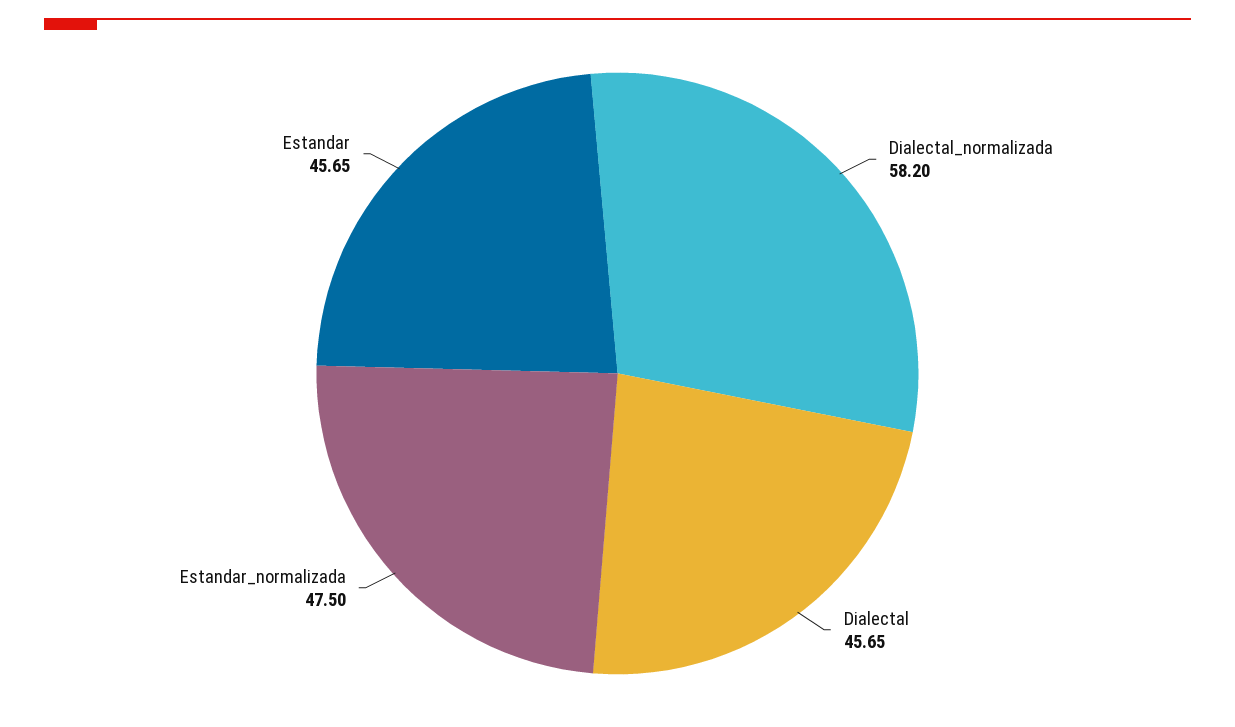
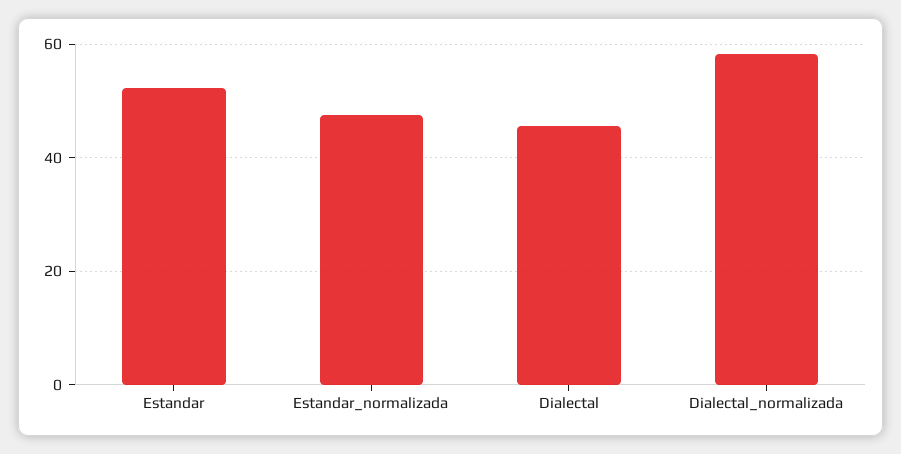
Estandar: 45.65 -> 52

